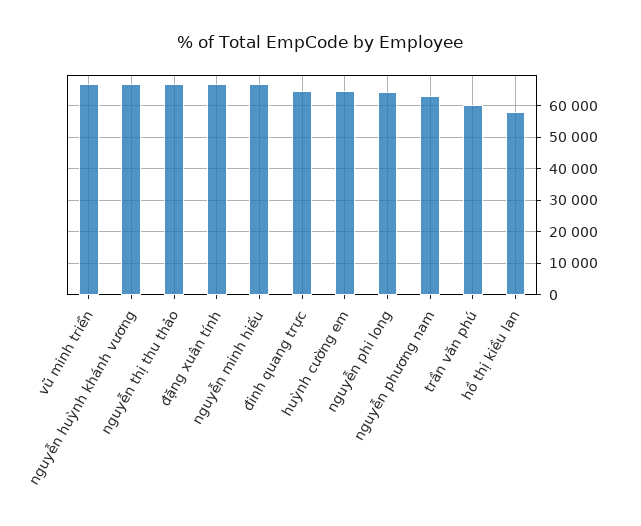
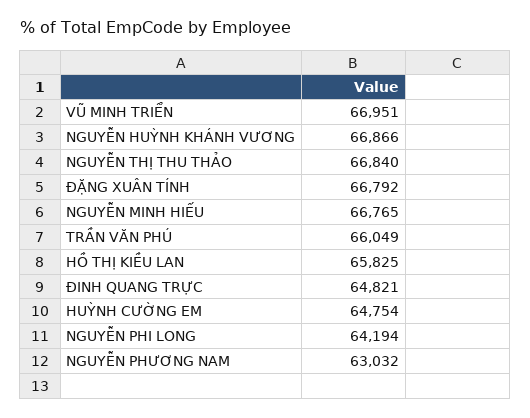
trần văn phú: 60000 -> 66049
hồ thị kiều lan: 58000 -> 65825

